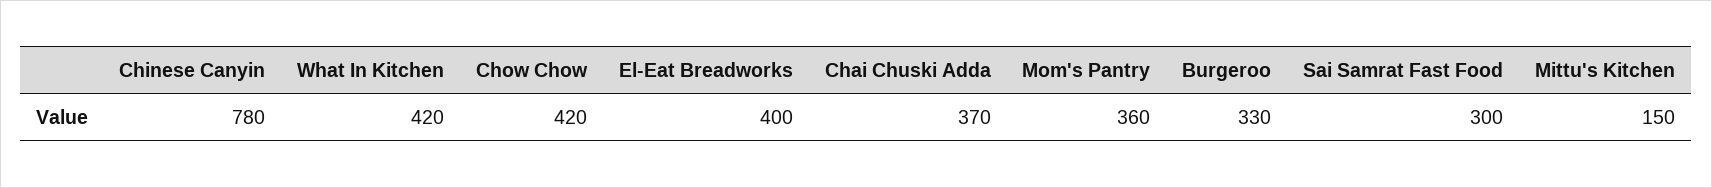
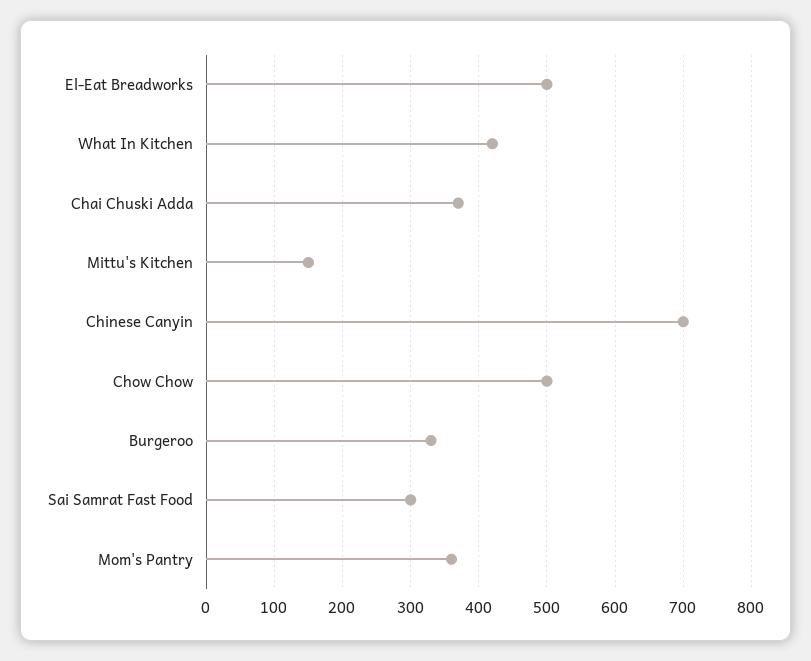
Chinese Canyin: 780 -> 700
Chow Chow: 420 -> 500
El-Eat Breadworks: 400 -> 500

